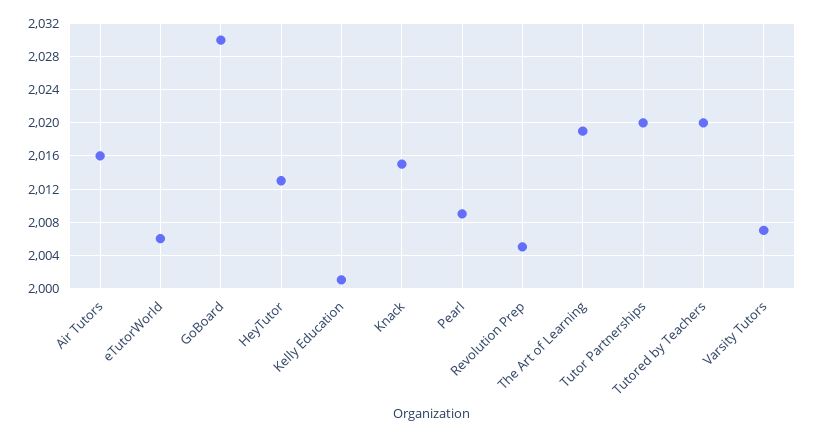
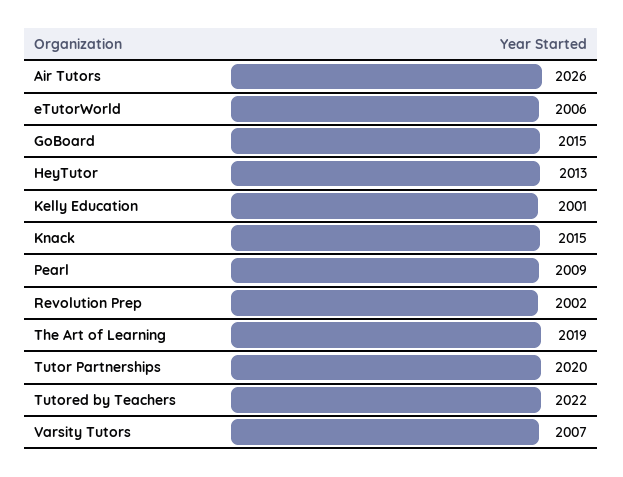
Air Tutors: 2016 -> 2026
GoBoard: 2030 -> 2015
Revolution Prep: 2005 -> 2002
Tutored by Teachers: 2020 -> 2022

